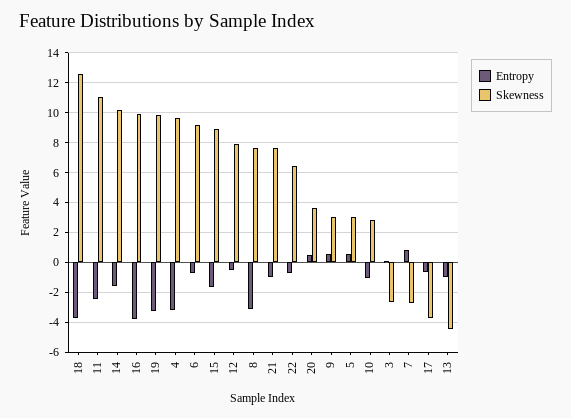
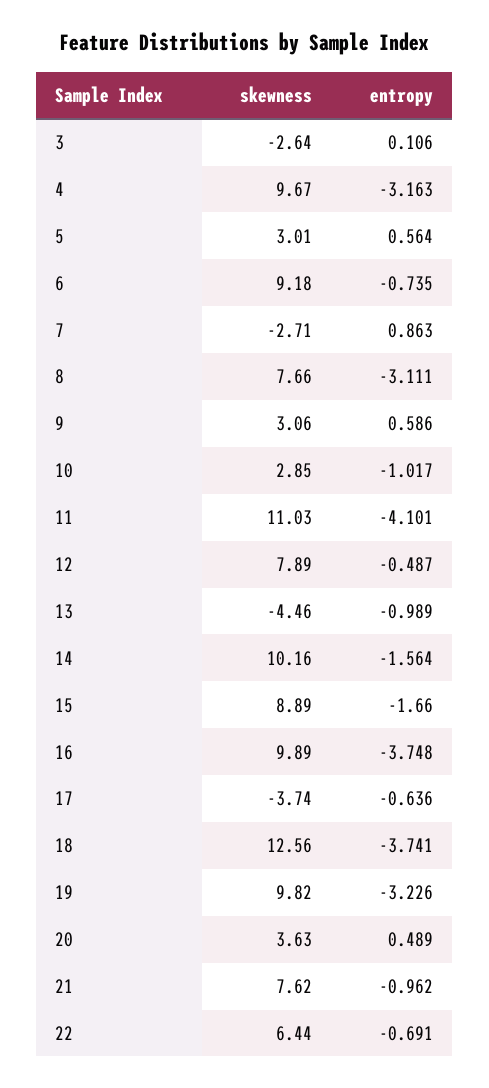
Entropy, 11: -2.5 -> -4.101

